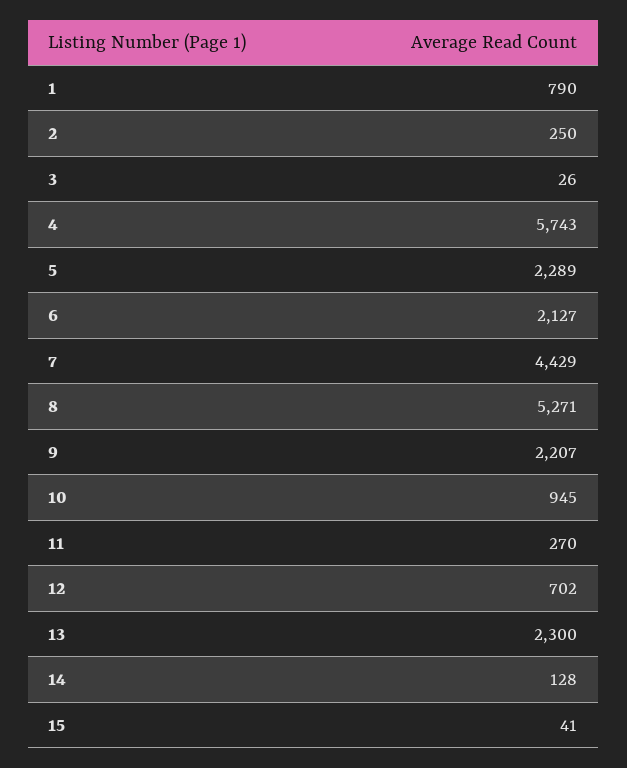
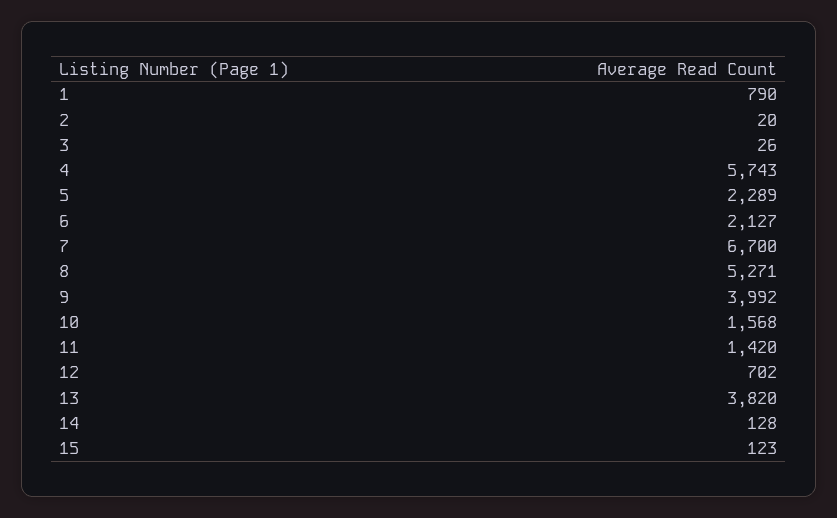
2: 250 -> 20
7: 4429 -> 6700
9: 2207 -> 3992
10: 945 -> 1568
11: 270 -> 1420
13: 2300 -> 3820
15: 41 -> 123

